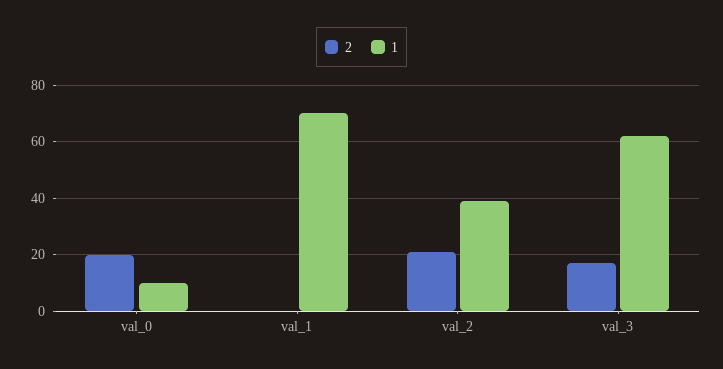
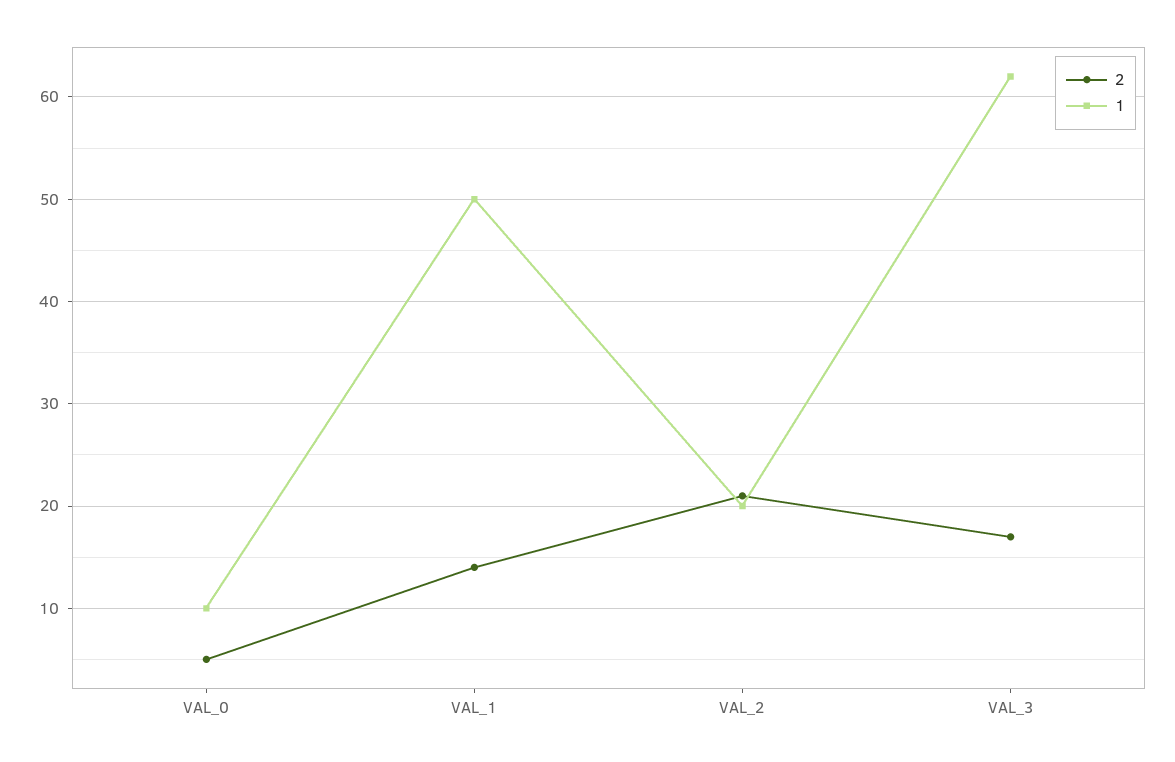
2, val_0: 20 -> 5
2, val_1: 0 -> 14
1, val_1: 70 -> 50
1, val_2: 40 -> 20

